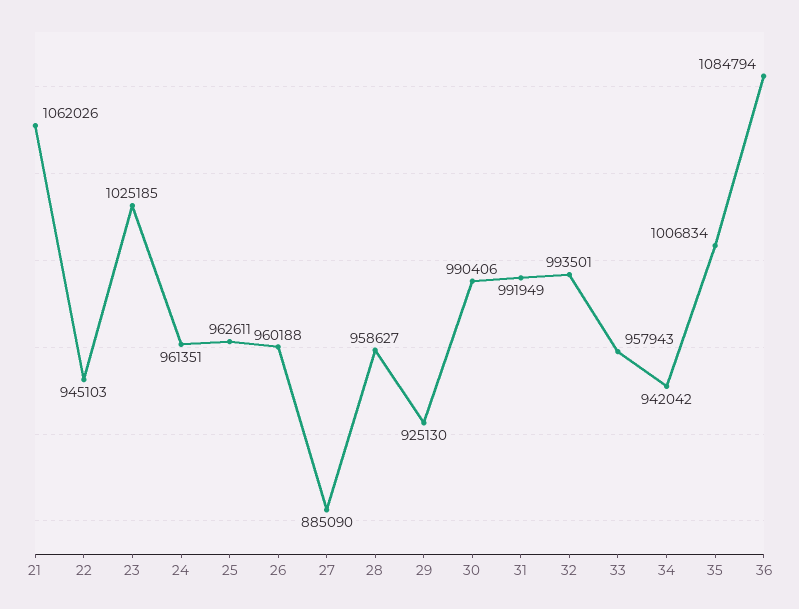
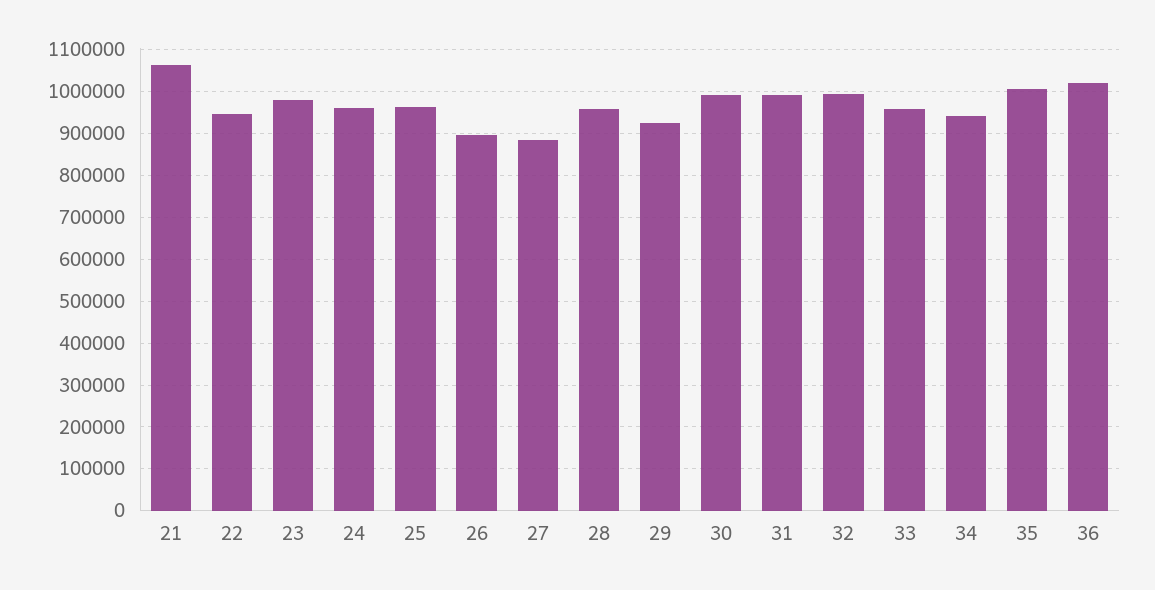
23: 1025185 -> 980000
26: 960188 -> 900000
36: 1084794 -> 1020000

